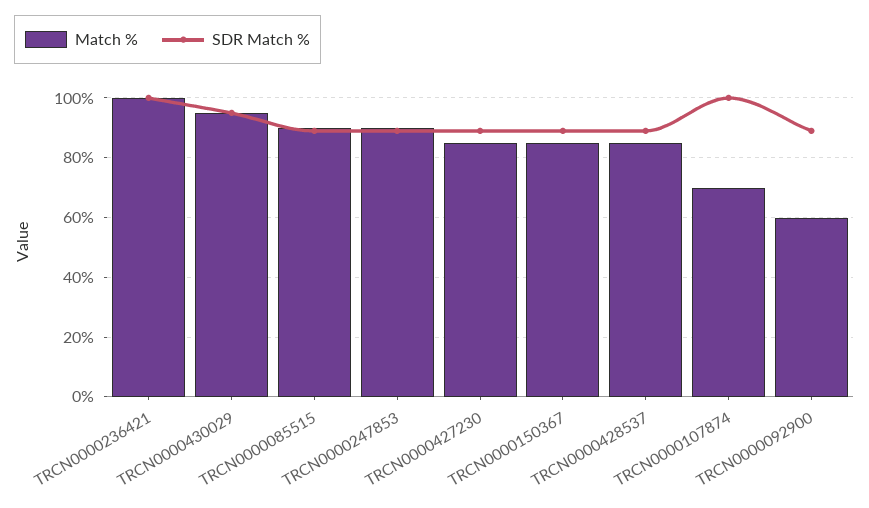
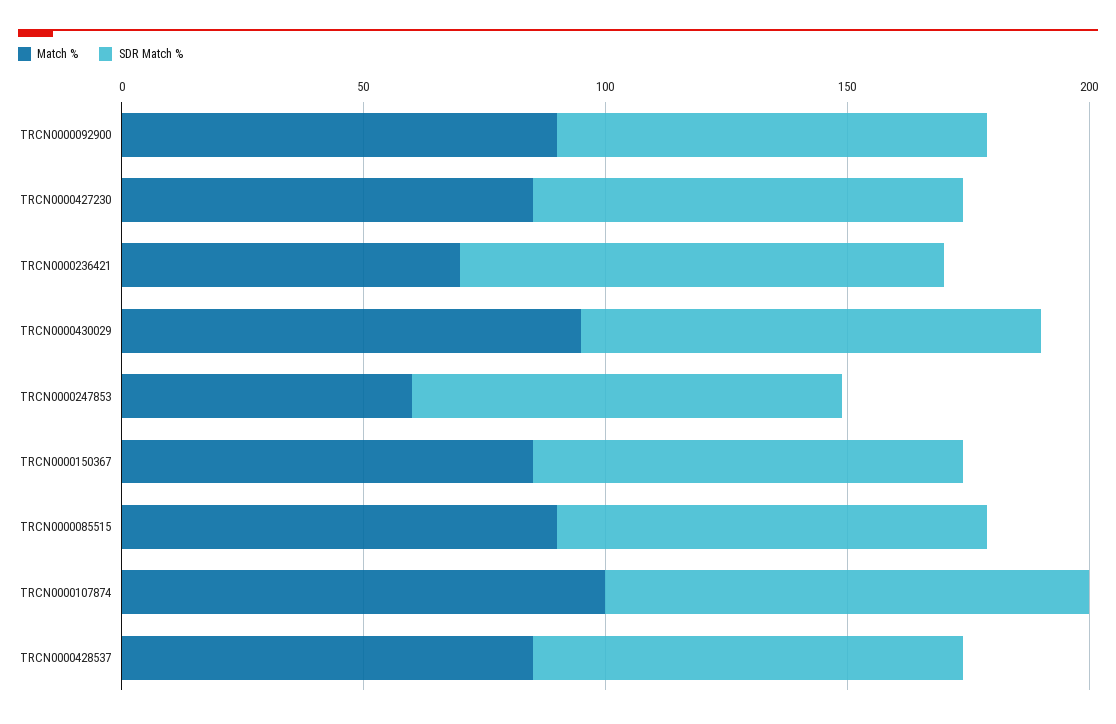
Match %, TRCN0000236421: 100 -> 70
Match %, TRCN0000247853: 90 -> 60
Match %, TRCN0000107874: 70 -> 100
Match %, TRCN0000092900: 60 -> 90

